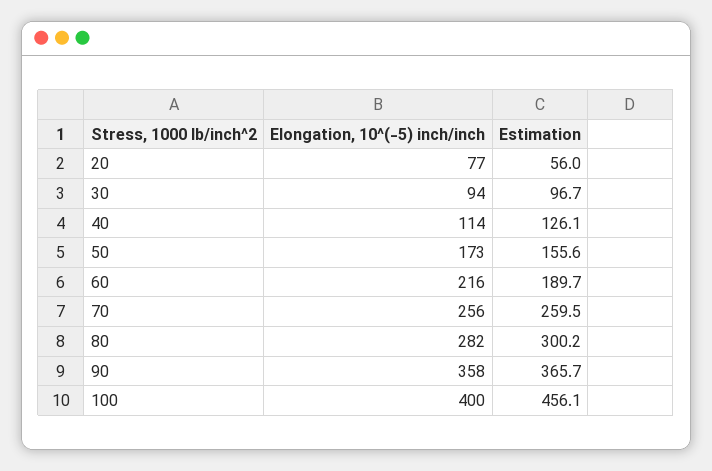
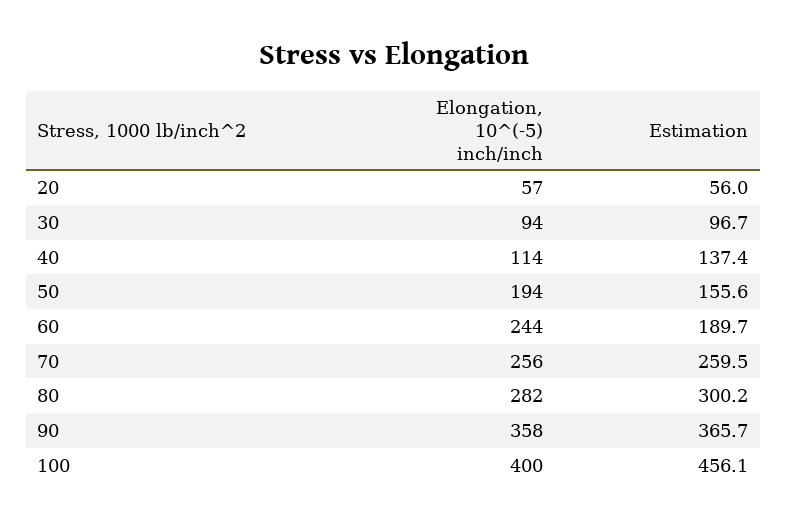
Elongation, 10^(-5) inch/inch, 20: 77 -> 57
Estimation, 40: 126.1 -> 137.4
Elongation, 10^(-5) inch/inch, 50: 173 -> 194
Elongation, 10^(-5) inch/inch, 60: 216 -> 244

